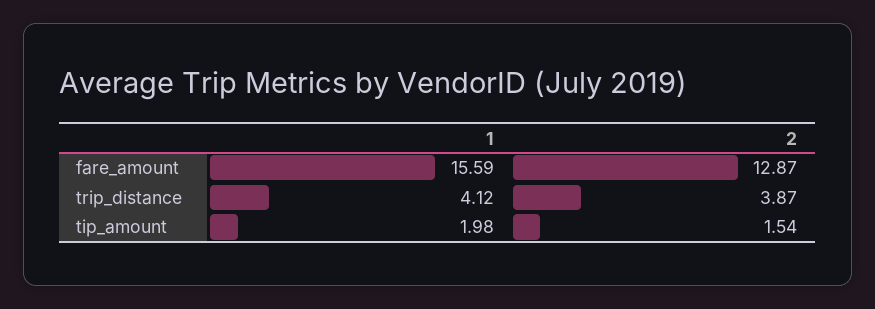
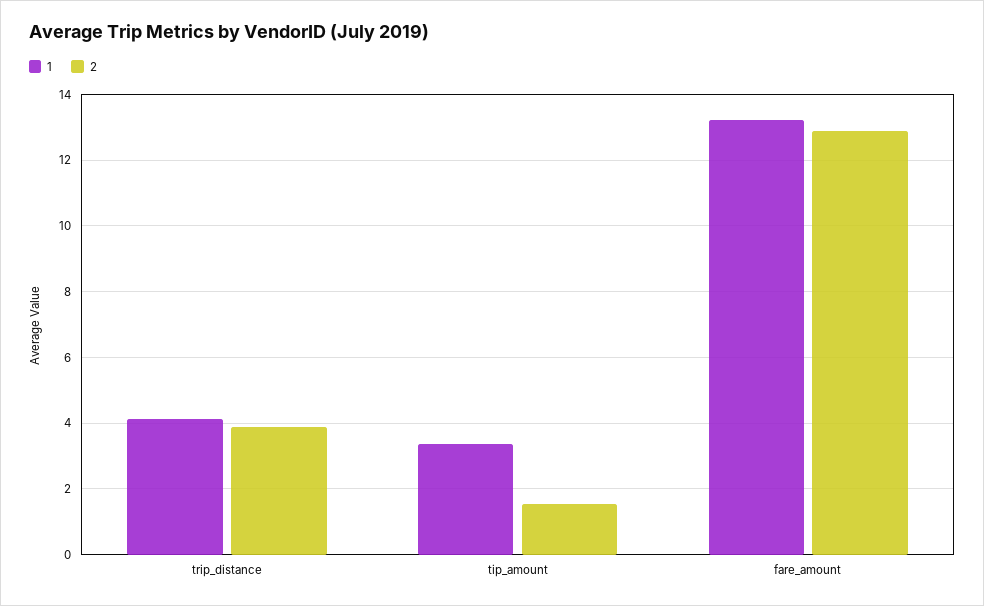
1, fare_amount: 15.59 -> 13.2
1, tip_amount: 1.98 -> 3.4

